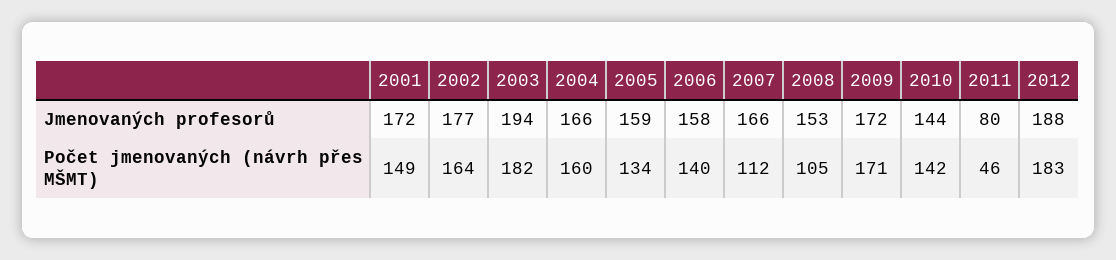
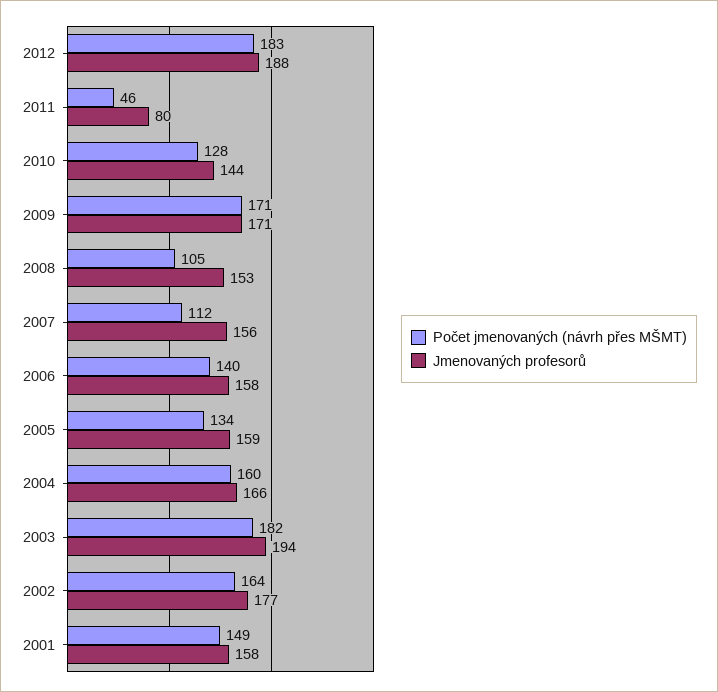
Jmenovaných profesorů, 2001: 172 -> 158
Jmenovaných profesorů, 2007: 166 -> 156
Jmenovaných profesorů, 2009: 172 -> 171
Počet jmenovaných (návrh přes MŠMT), 2010: 142 -> 128

